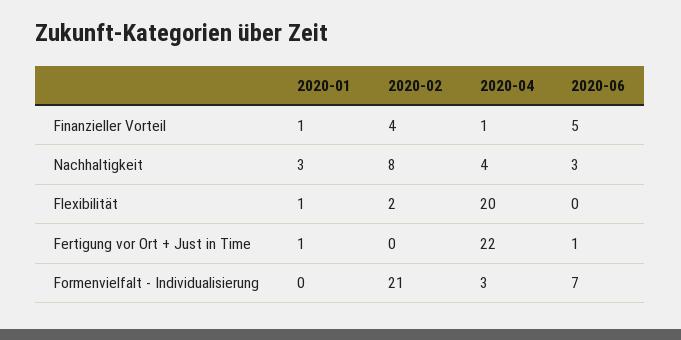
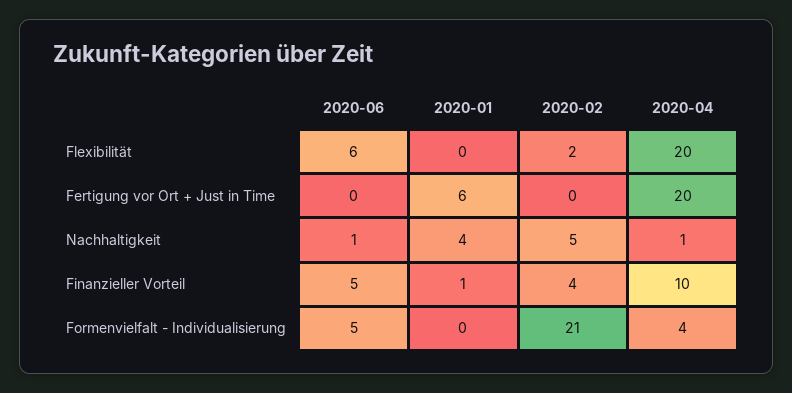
2020-04, Finanzieller Vorteil: 1 -> 10
2020-01, Nachhaltigkeit: 3 -> 4
2020-02, Nachhaltigkeit: 8 -> 5
2020-04, Nachhaltigkeit: 4 -> 1
2020-06, Nachhaltigkeit: 3 -> 1
2020-01, Flexibilität: 1 -> 0
2020-06, Flexibilität: 0 -> 6
2020-01, Fertigung vor Ort + Just in Time: 1 -> 6
2020-04, Fertigung vor Ort + Just in Time: 22 -> 20
2020-06, Fertigung vor Ort + Just in Time: 1 -> 0
2020-04, Formenvielfalt - Individualisierung: 3 -> 4
2020-06, Formenvielfalt - Individualisierung: 7 -> 5

